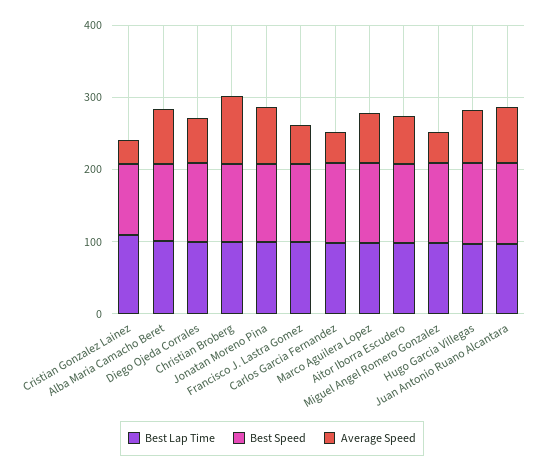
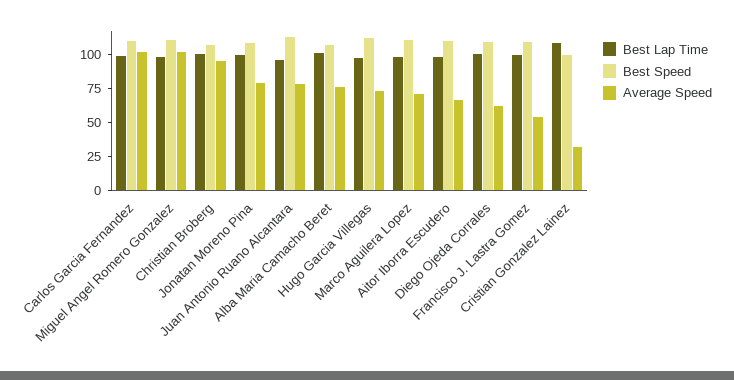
Average Speed, Carlos Garcia Fernandez: 40 -> 100
Average Speed, Miguel Angel Romero Gonzalez: 40 -> 100

